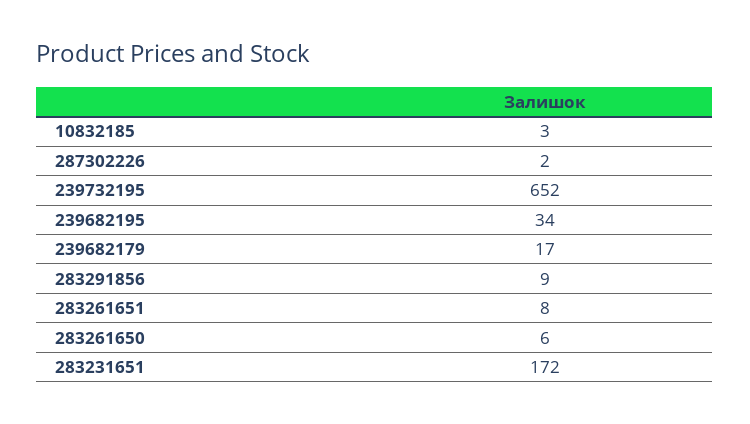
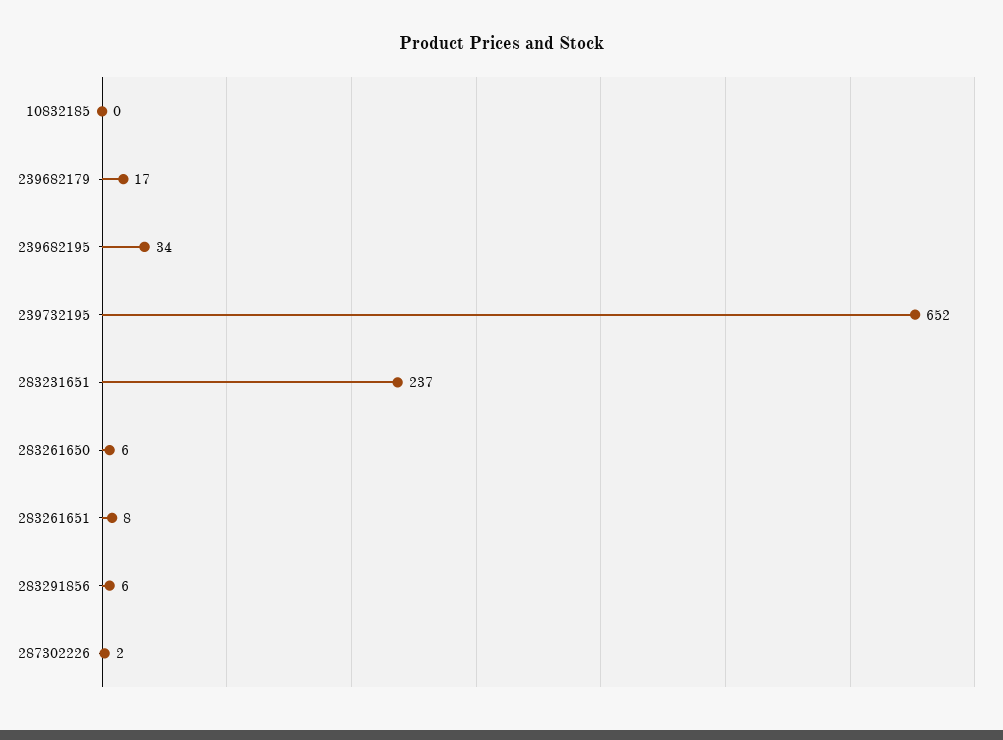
10832185: 3 -> 0
283291856: 9 -> 6
283231651: 172 -> 237

